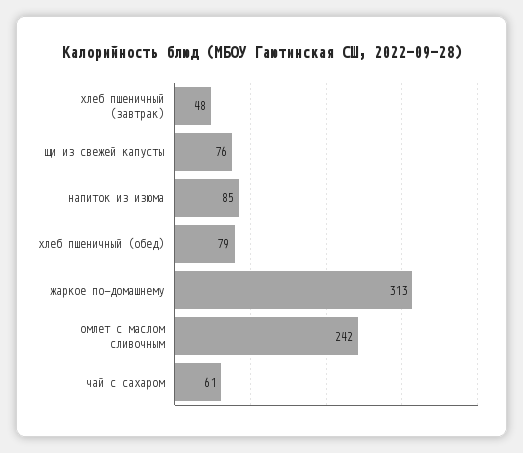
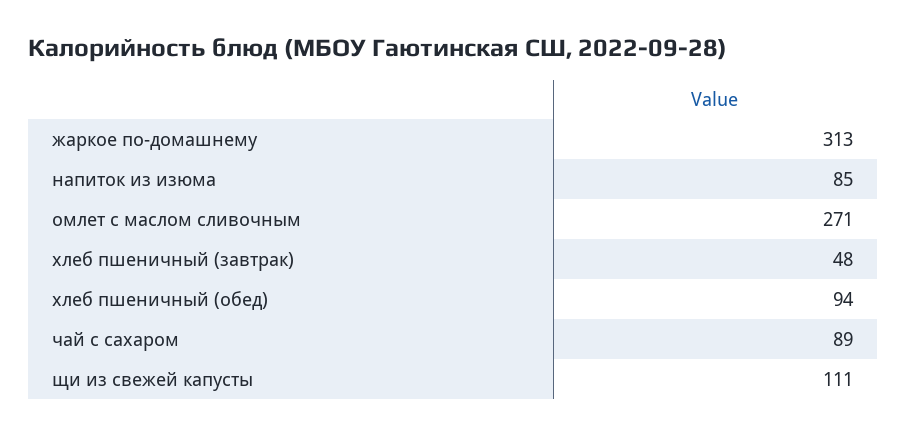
щи из свежей капусты: 76 -> 111
хлеб пшеничный (обед): 79 -> 94
омлет с маслом сливочным: 242 -> 271
чай с сахаром: 61 -> 89

